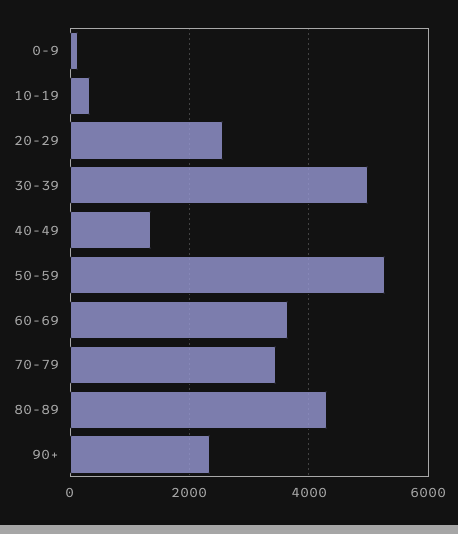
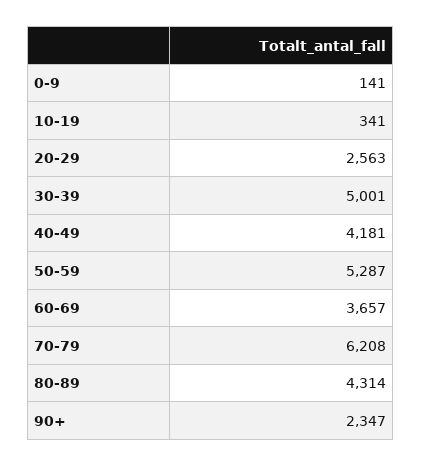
40-49: 1400 -> 4181
70-79: 3400 -> 6208

